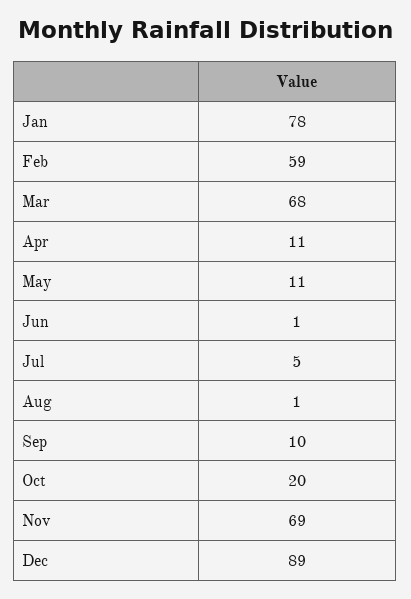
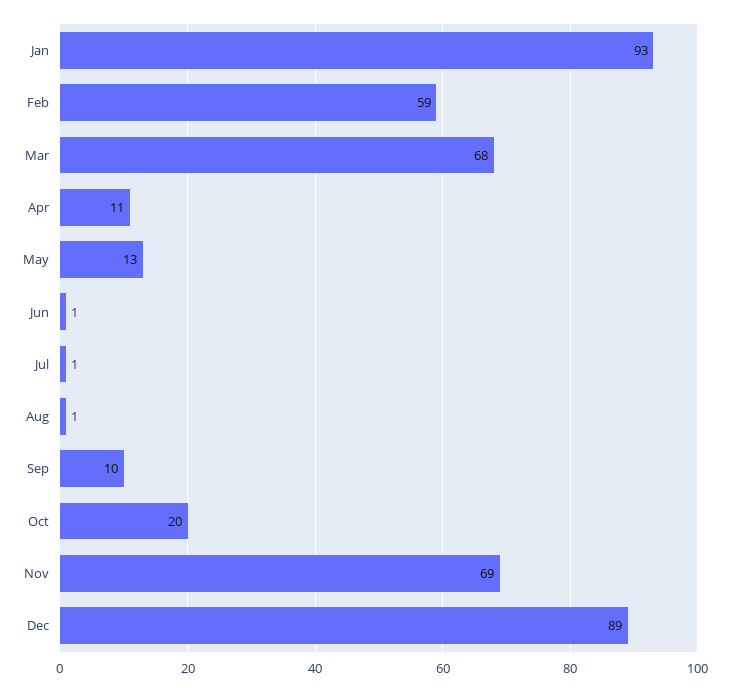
Jan: 78 -> 93
May: 11 -> 13
Jul: 5 -> 1

